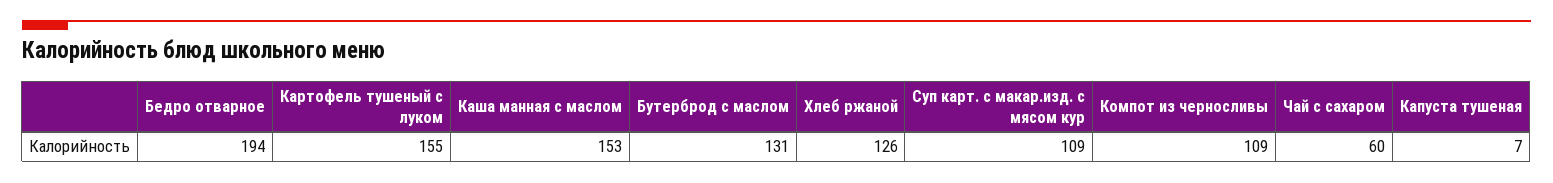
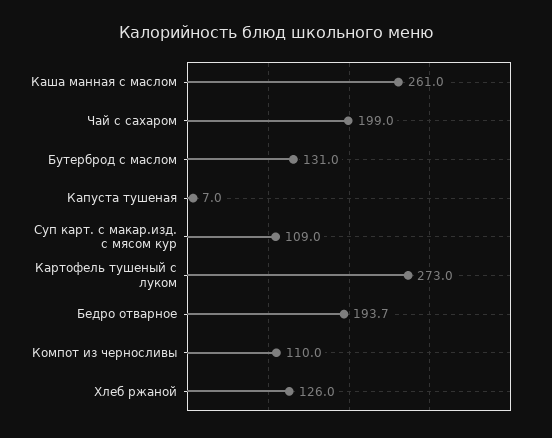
Бедро отварное: 194 -> 193.7
Картофель тушеный с луком: 155 -> 273
Каша манная с маслом: 153 -> 261
Компот из черносливы: 109 -> 110
Чай с сахаром: 60 -> 199

